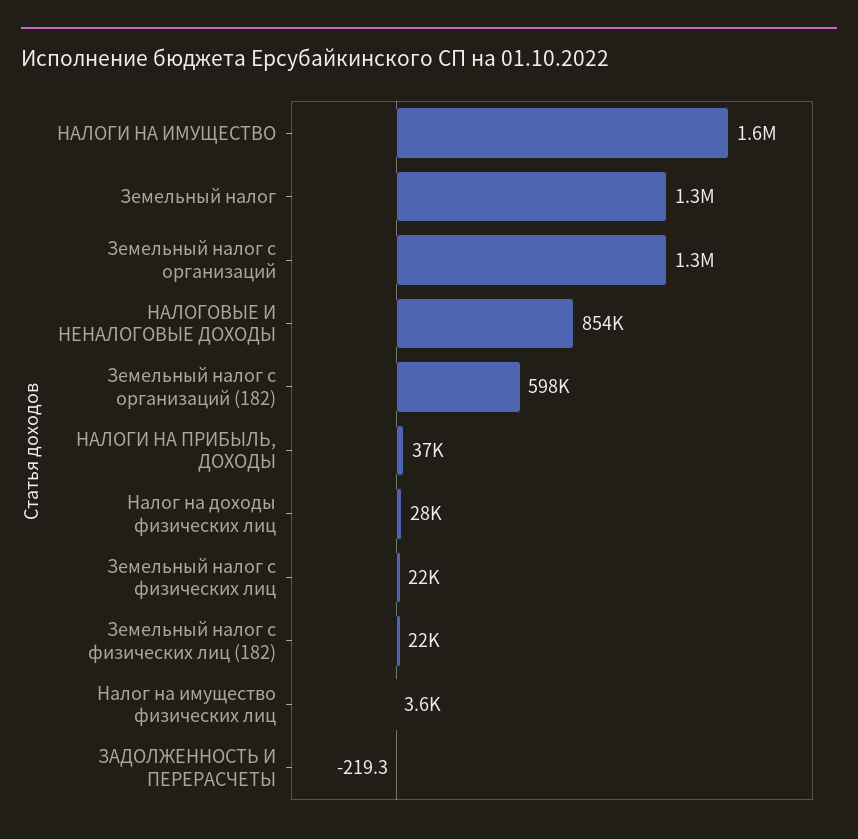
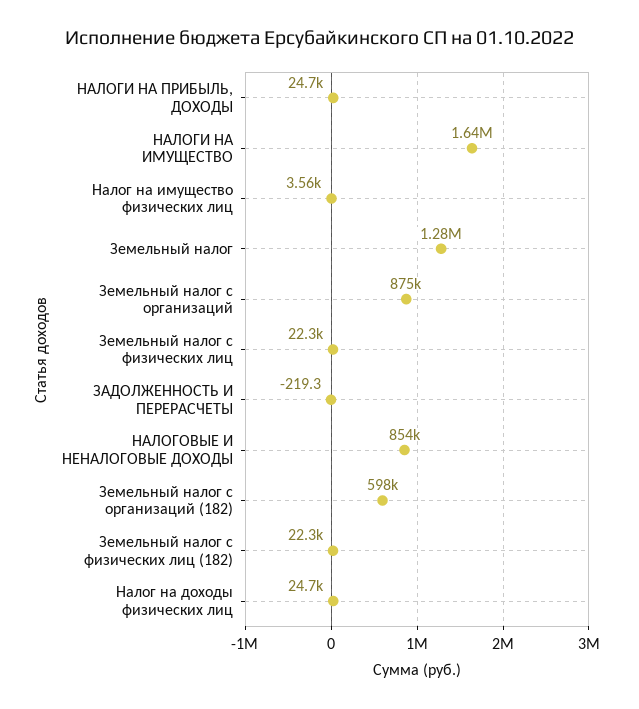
Земельный налог с организаций: 1300000 -> 875000
НАЛОГИ НА ПРИБЫЛЬ, ДОХОДЫ: 37000 -> 24700
Налог на доходы физических лиц: 28000 -> 24700

